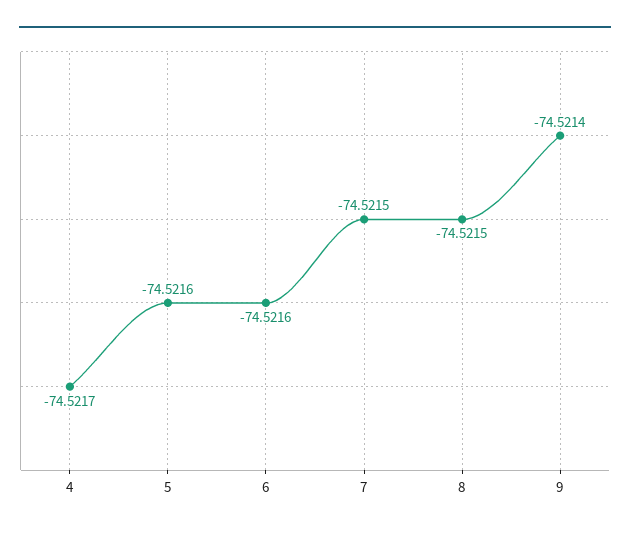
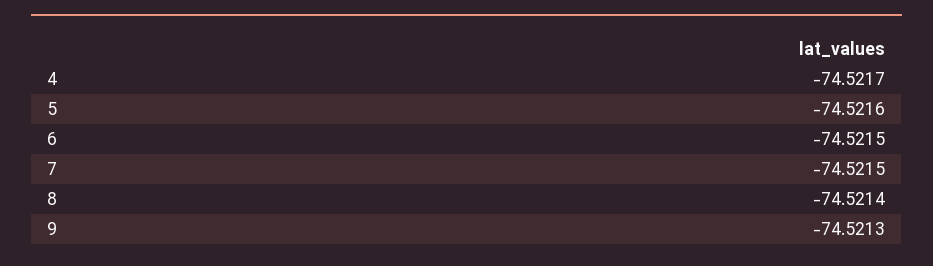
6: -74.5216 -> -74.5215
8: -74.5215 -> -74.5214
9: -74.5214 -> -74.5213

